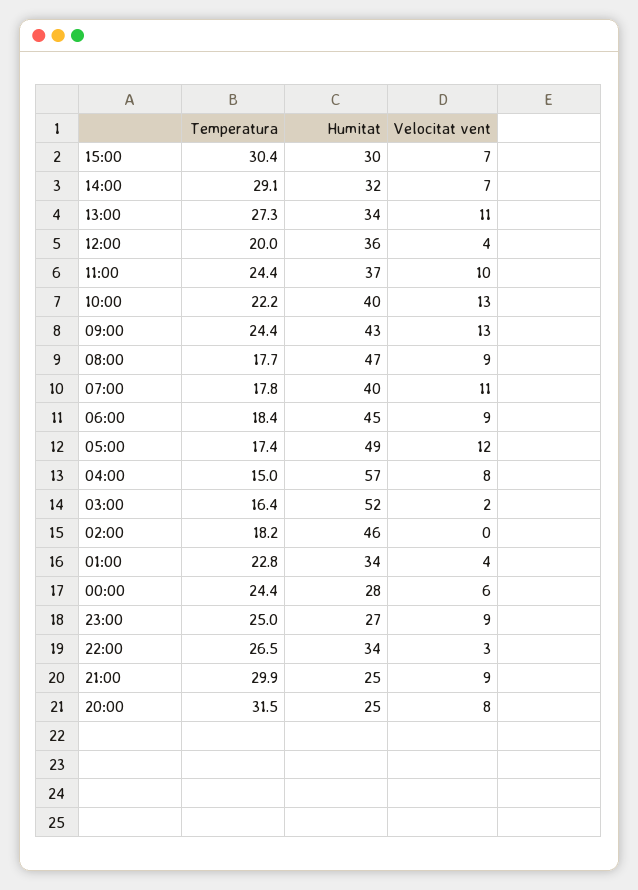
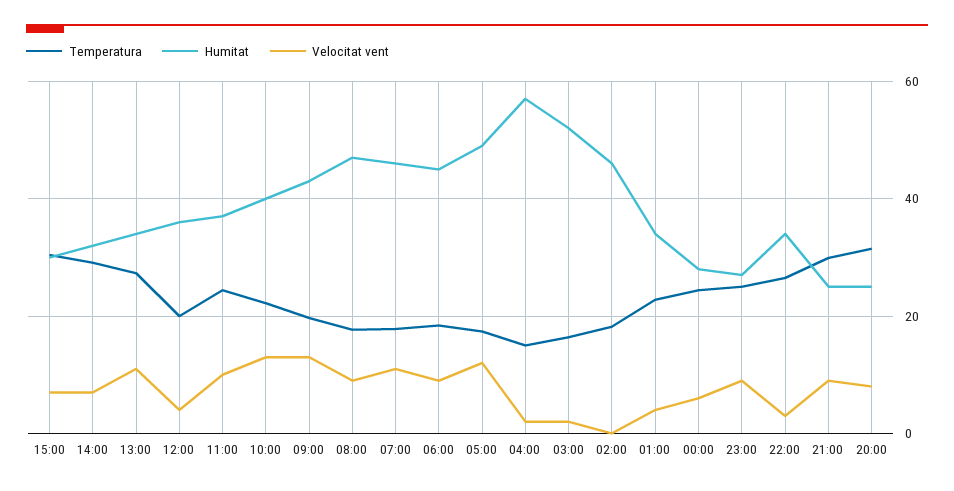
Temperatura, 09:00: 24.4 -> 20
Humitat, 07:00: 40 -> 46
Velocitat vent, 04:00: 8 -> 2

